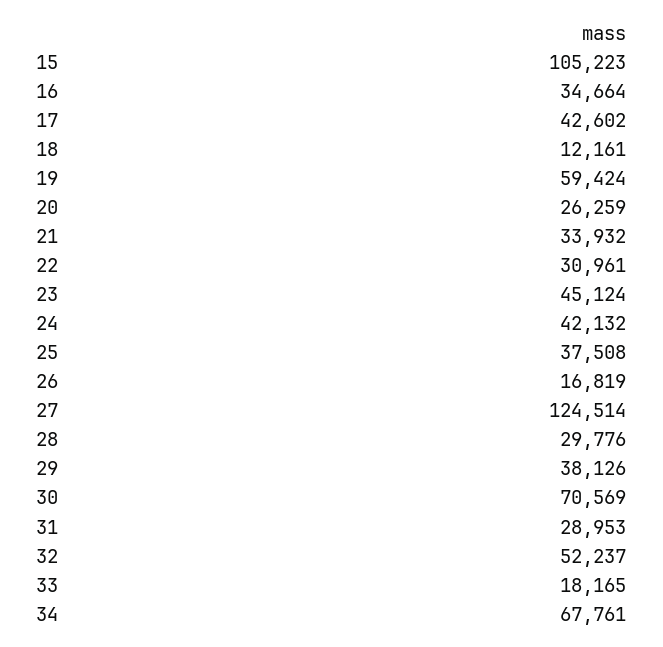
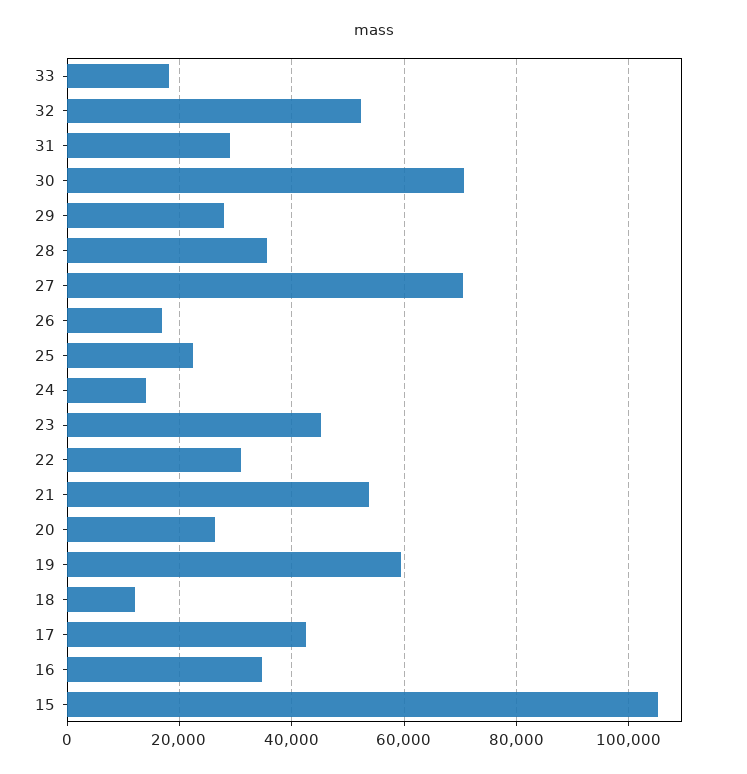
21: 33932 -> 54000
24: 42132 -> 14000
25: 37508 -> 22000
27: 124514 -> 70000
28: 29776 -> 36000
29: 38126 -> 28000
34: 67761 -> none

